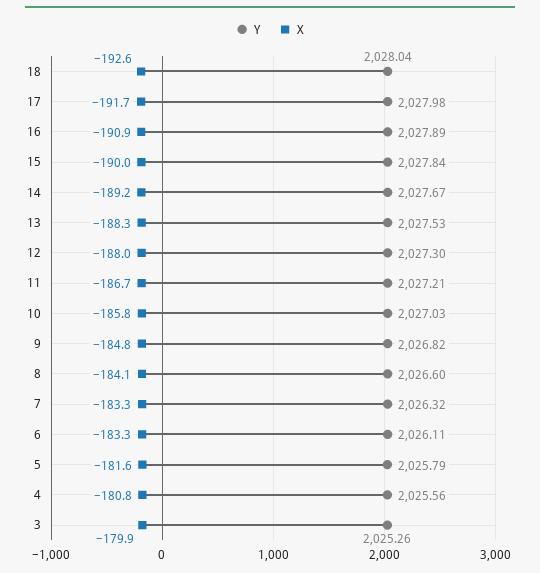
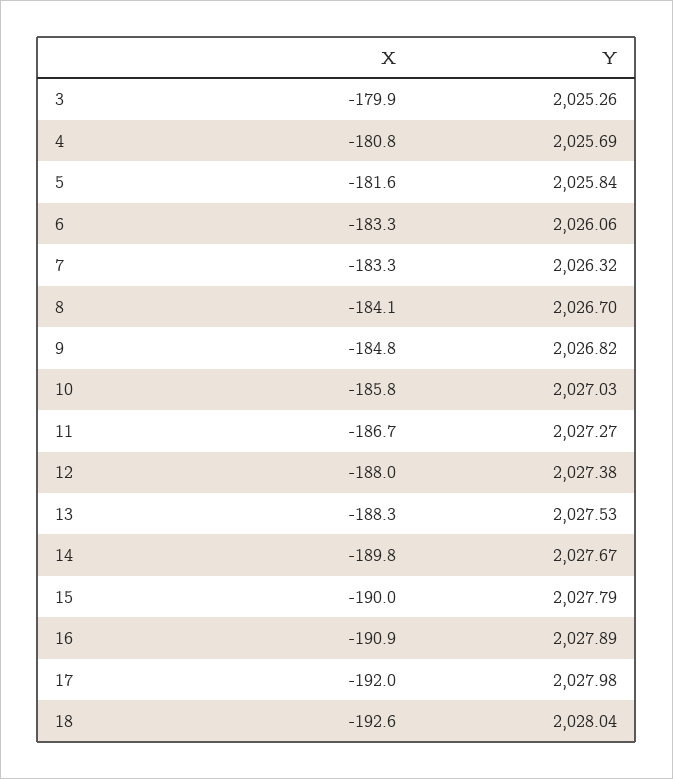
X, 17: -191.7 -> -192
Y, 15: 2027.84 -> 2027.79
X, 14: -189.2 -> -189.8
Y, 12: 2027.3 -> 2027.38
Y, 11: 2027.21 -> 2027.27
Y, 8: 2026.6 -> 2026.7
Y, 6: 2026.11 -> 2026.06
Y, 5: 2025.79 -> 2025.84
Y, 4: 2025.56 -> 2025.69

